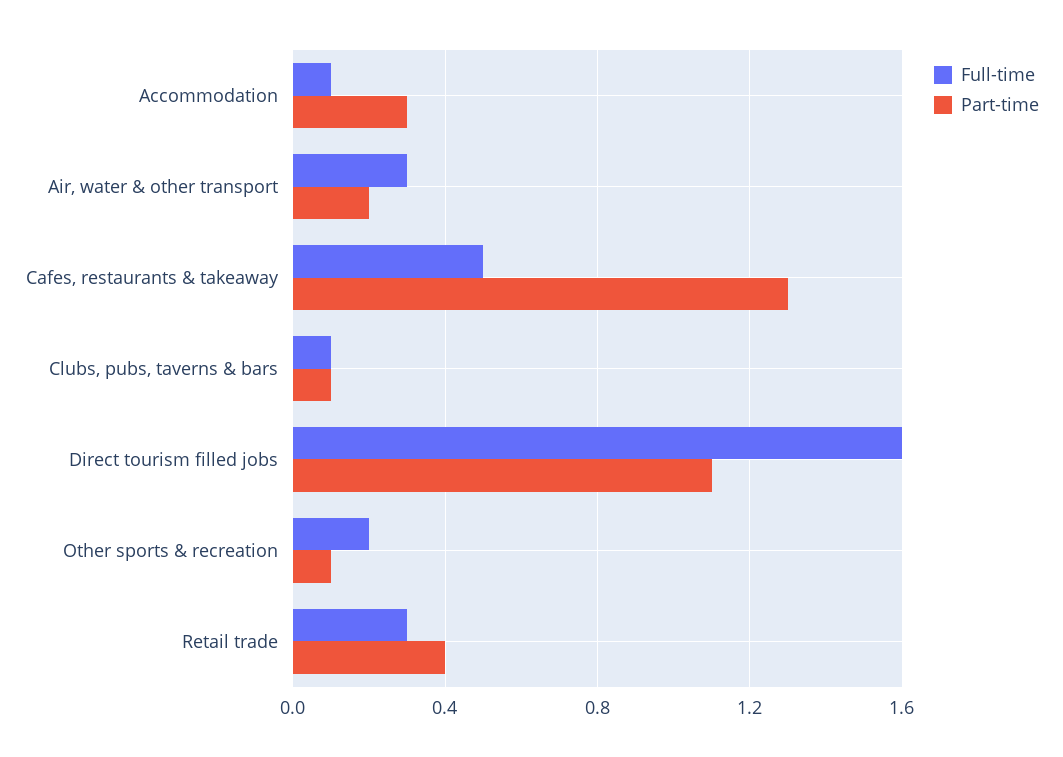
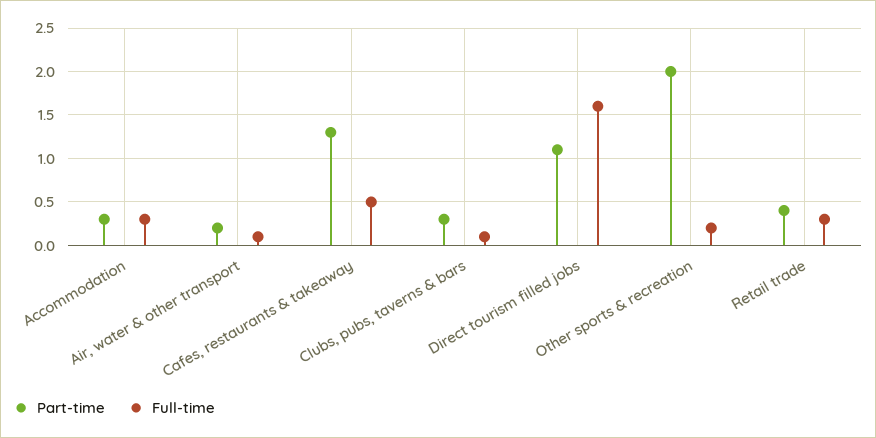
Full-time, Accommodation: 0.1 -> 0.3
Full-time, Air, water & other transport: 0.3 -> 0.1
Part-time, Clubs, pubs, taverns & bars: 0.1 -> 0.3
Part-time, Other sports & recreation: 0.1 -> 2

